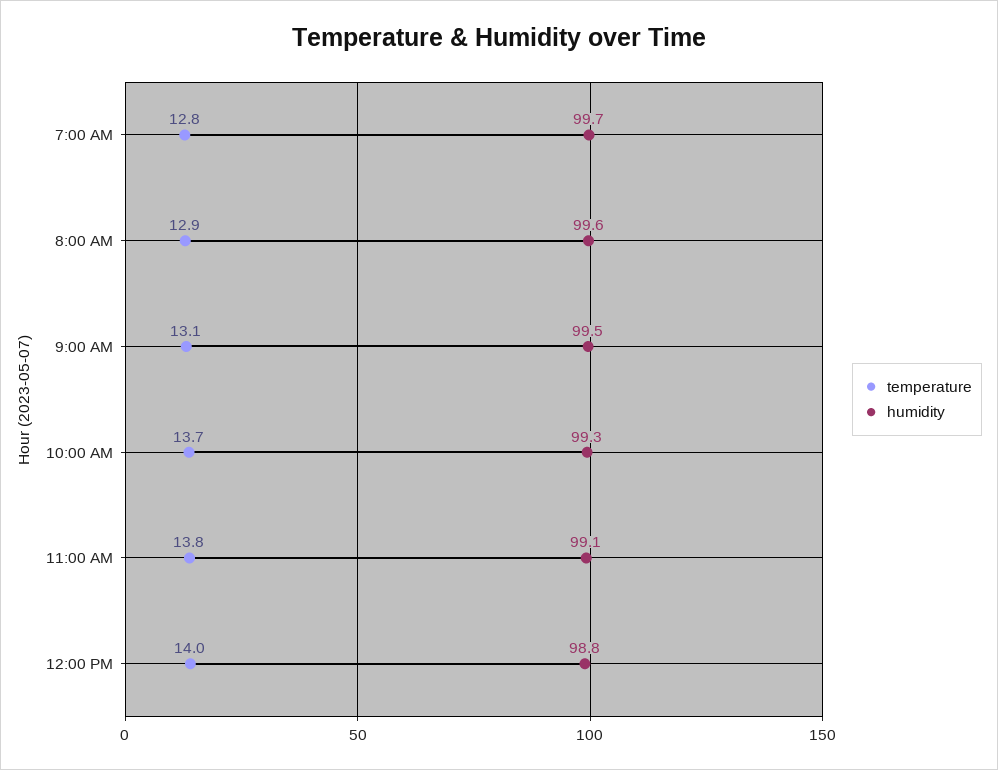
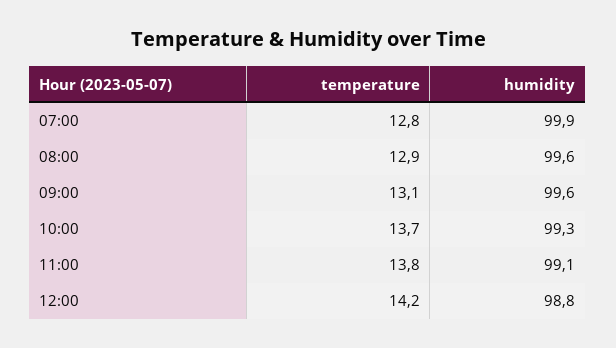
humidity, 7:00 AM: 99.7 -> 99.9
humidity, 9:00 AM: 99.5 -> 99.6
temperature, 12:00 PM: 14 -> 14.2

